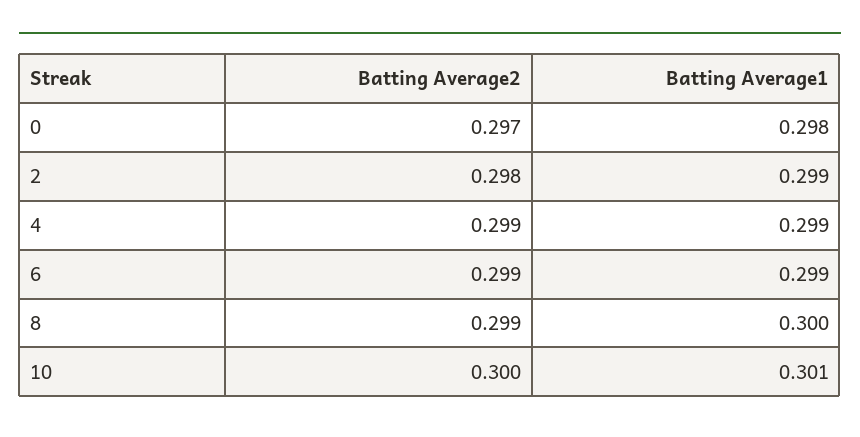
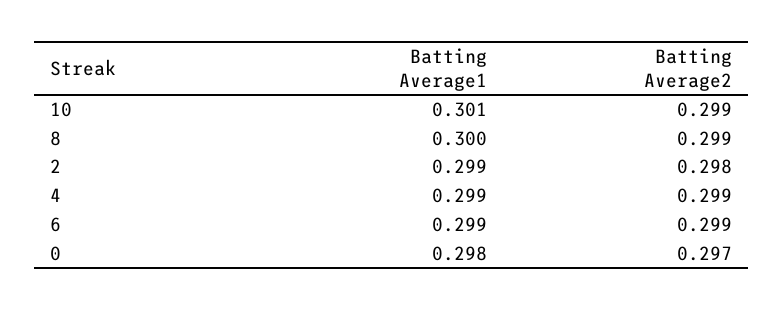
Batting Average2, 10: 0.3 -> 0.299

